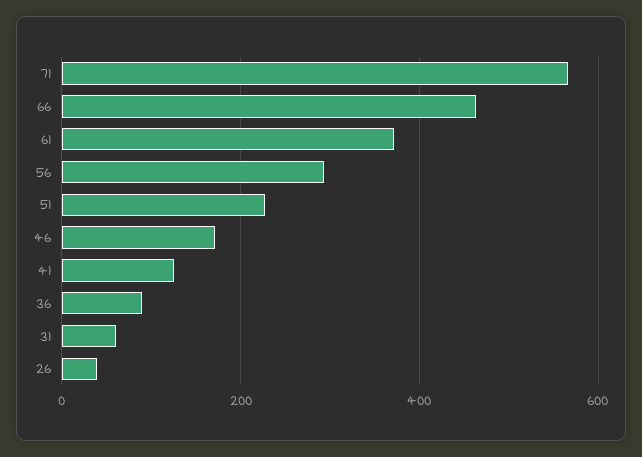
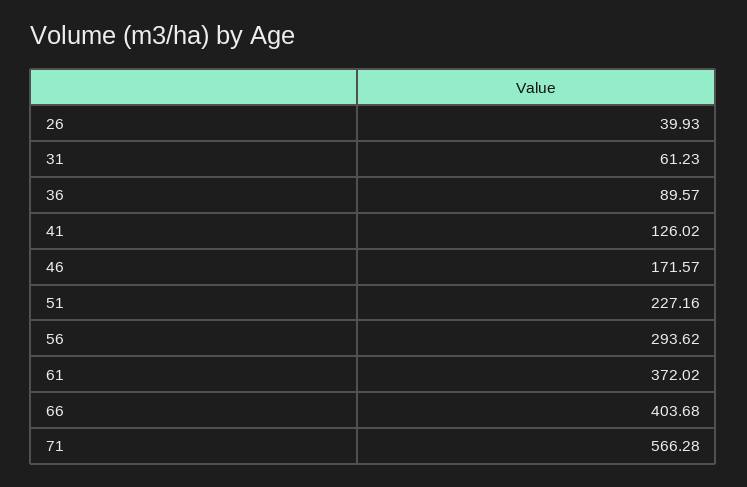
66: 460 -> 403.68

